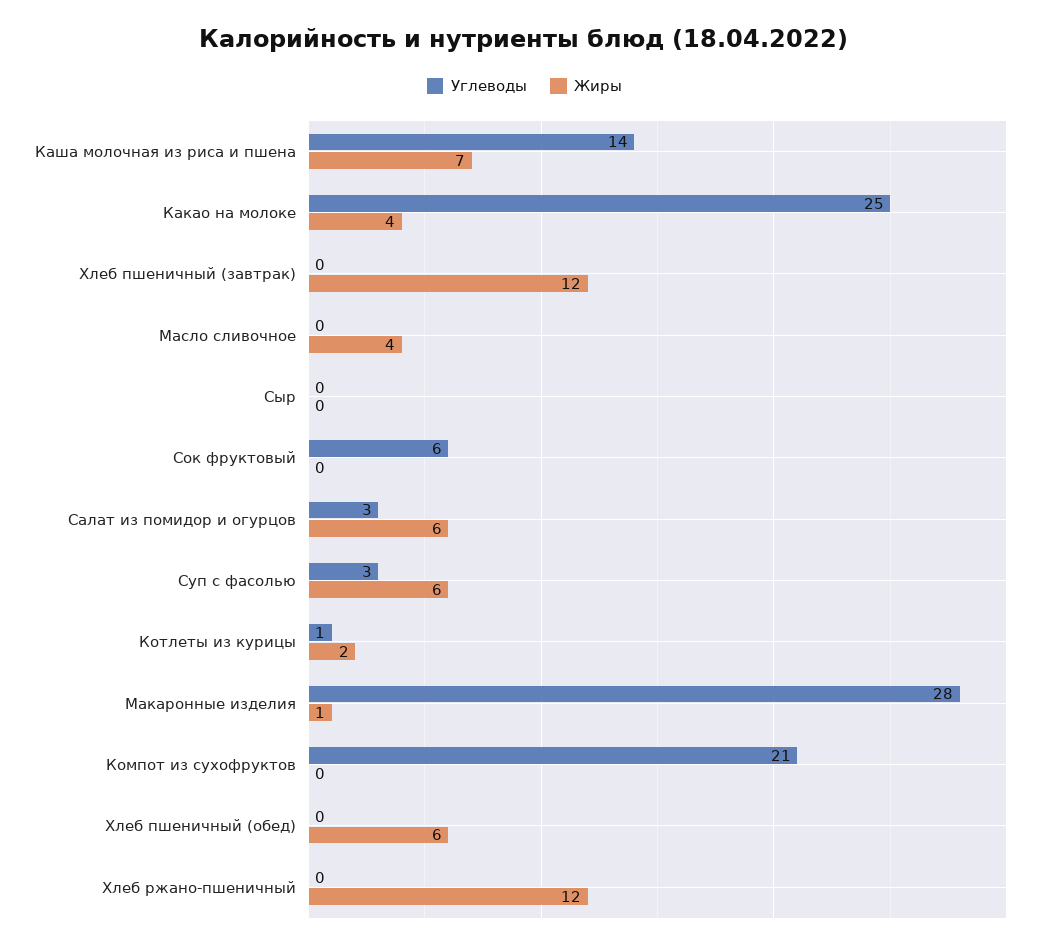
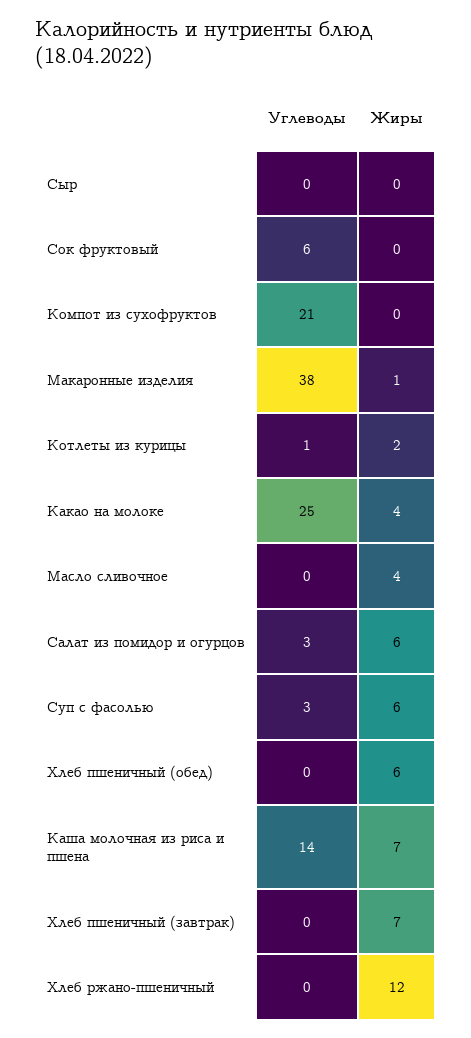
Жиры, Хлеб пшеничный (завтрак): 12 -> 7
Углеводы, Макаронные изделия: 28 -> 38

